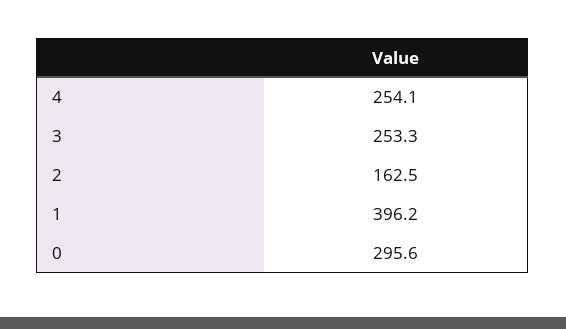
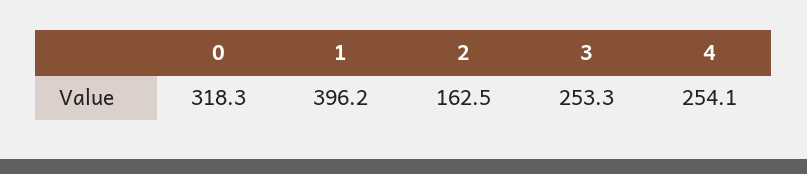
0: 295.6 -> 318.3

